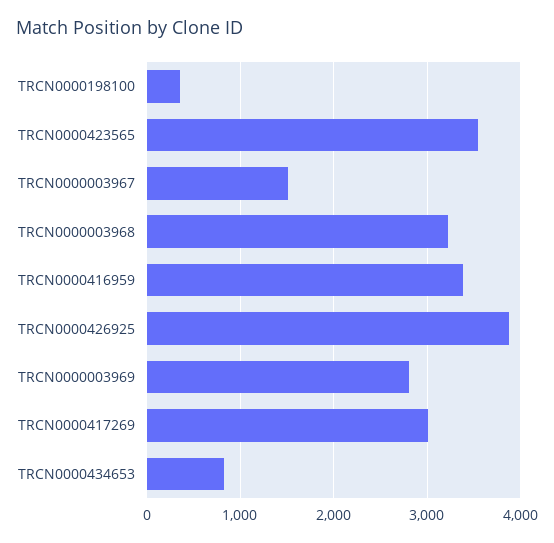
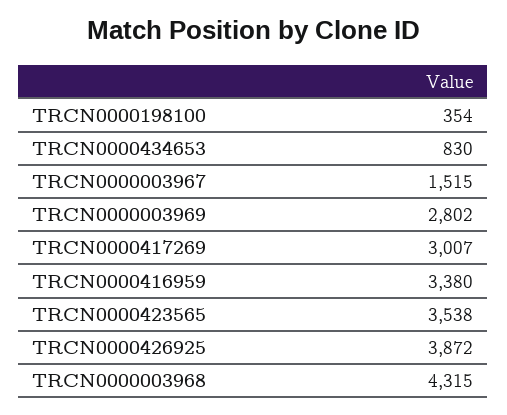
TRCN0000003968: 3200 -> 4315

